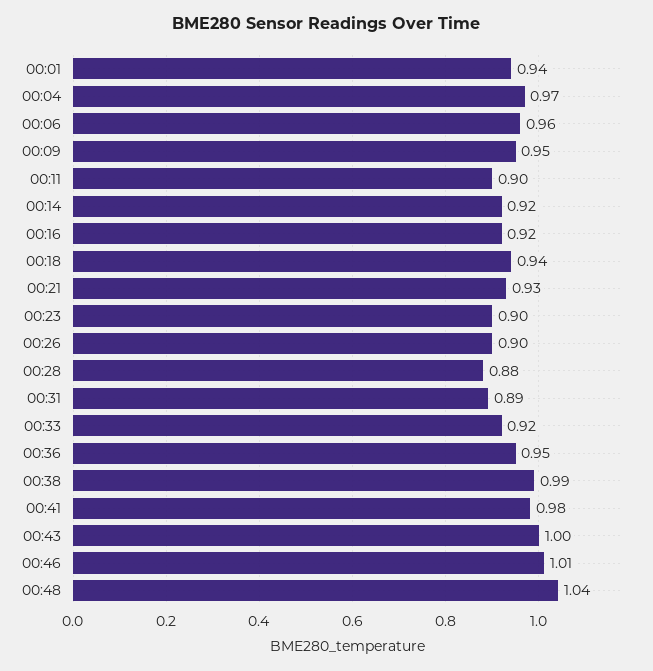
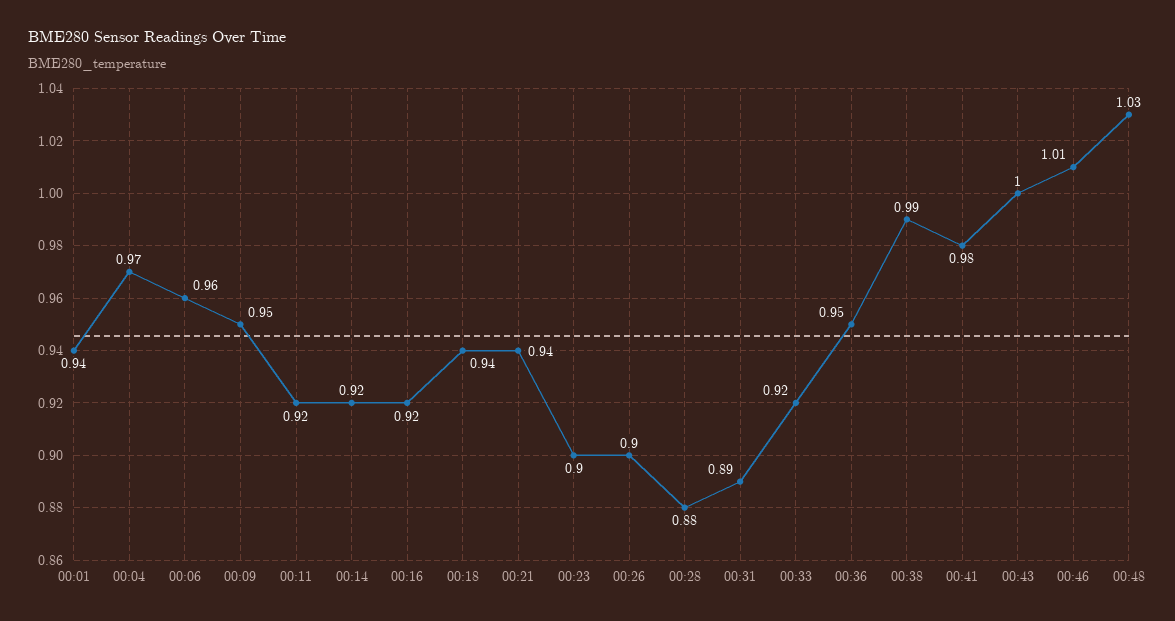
00:11: 0.9 -> 0.92
00:21: 0.93 -> 0.94
00:48: 1.04 -> 1.03

